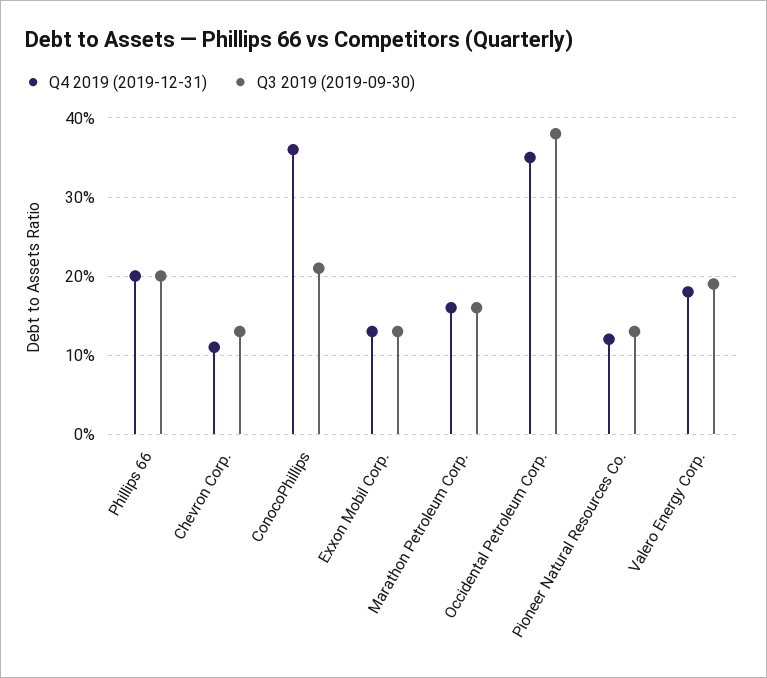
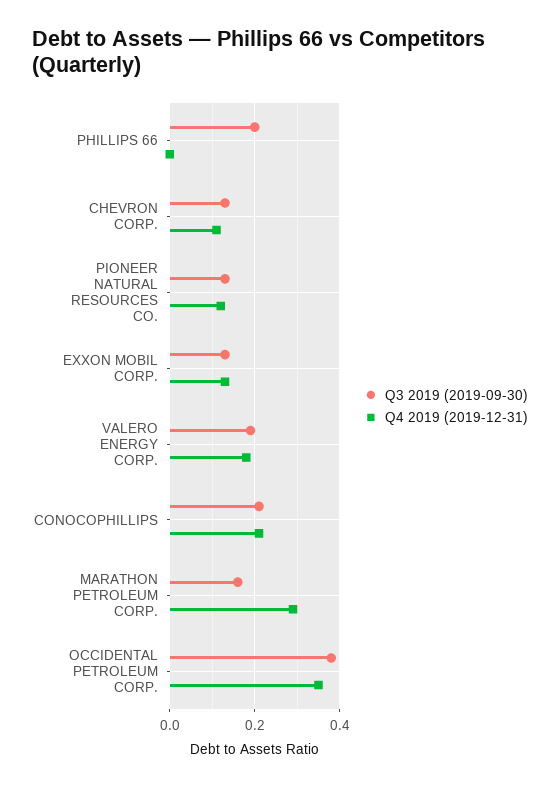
Q4 2019 (2019-12-31), Phillips 66: 0.2 -> 0
Q4 2019 (2019-12-31), ConocoPhillips: 0.36 -> 0.2
Q4 2019 (2019-12-31), Marathon Petroleum Corp.: 0.16 -> 0.3

